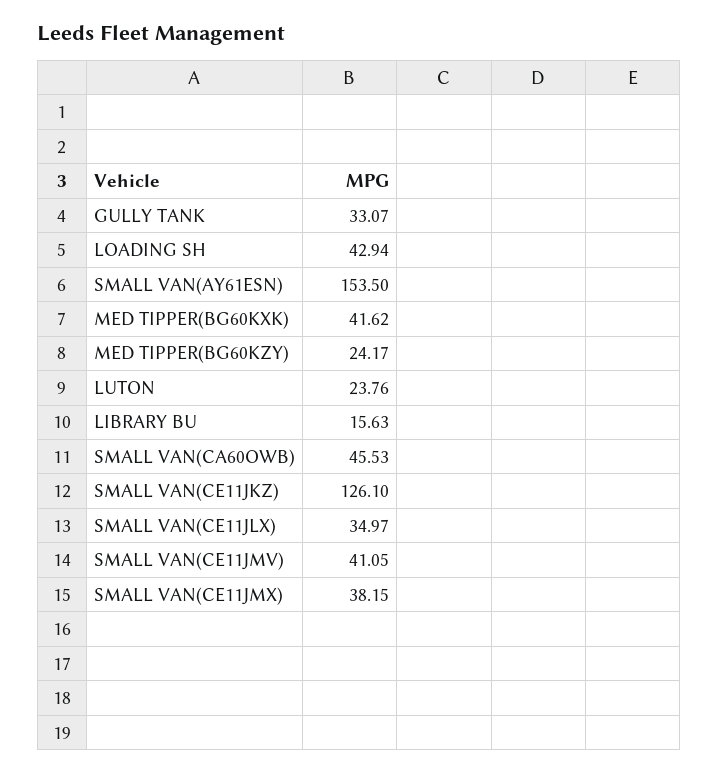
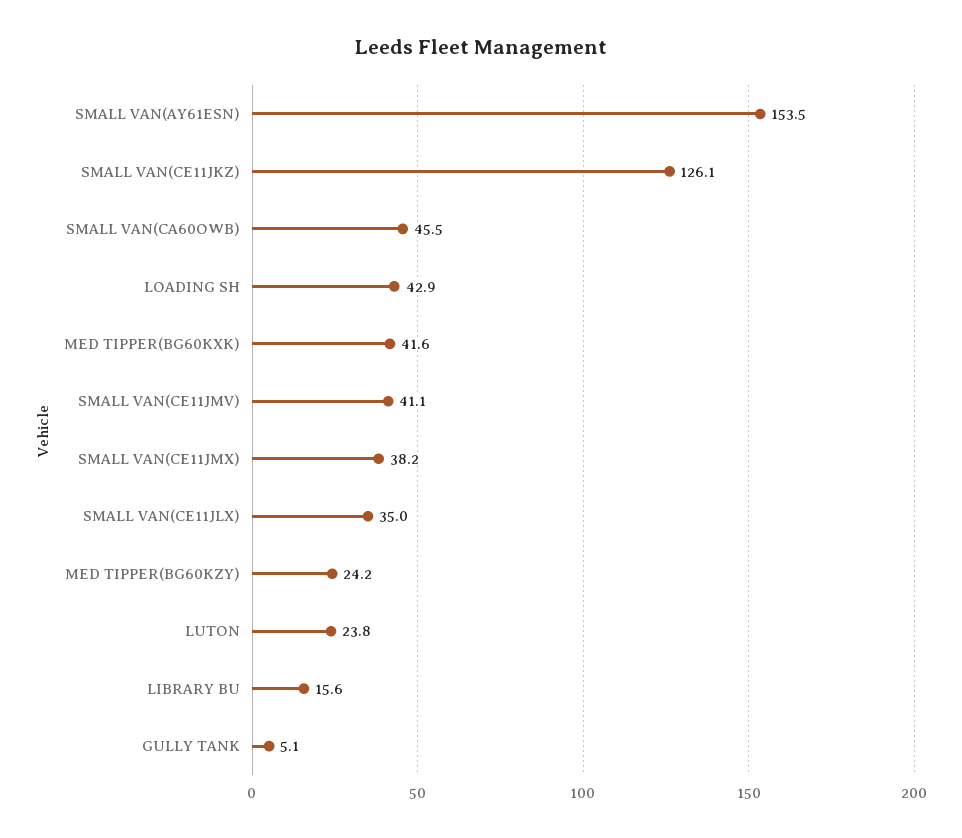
GULLY TANK: 33.07 -> 5.1

